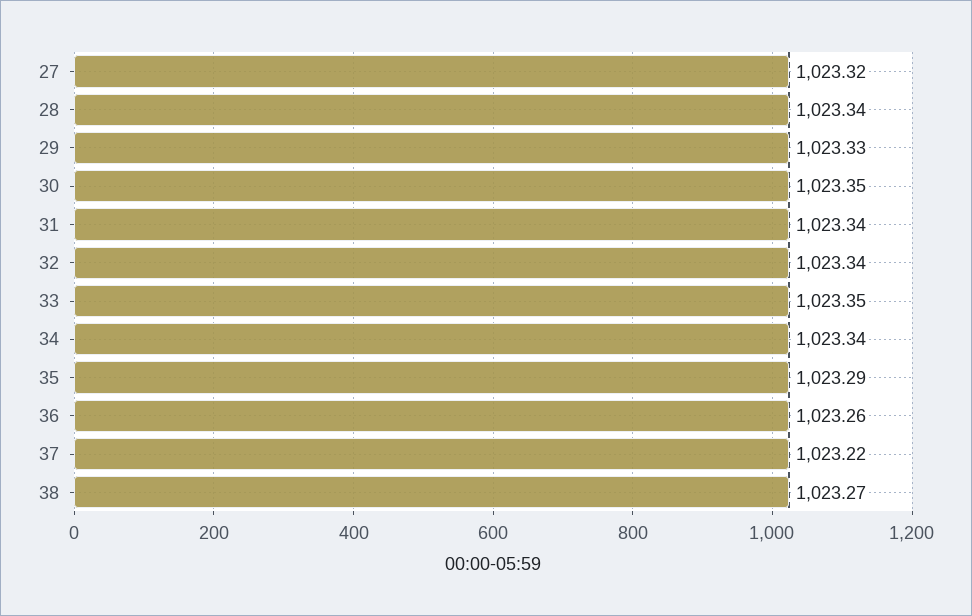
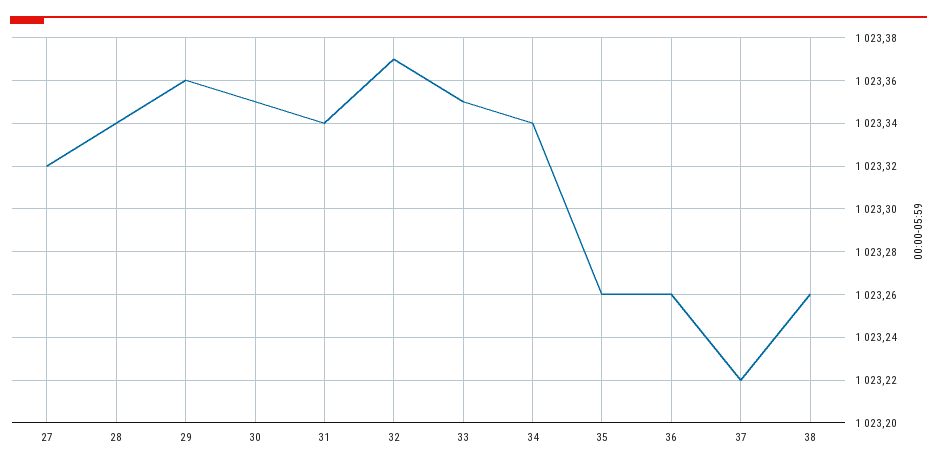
29: 1023.33 -> 1023.36
32: 1023.34 -> 1023.37
35: 1023.29 -> 1023.26
38: 1023.27 -> 1023.26

